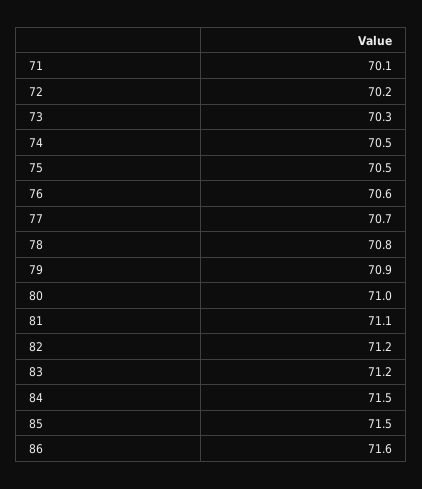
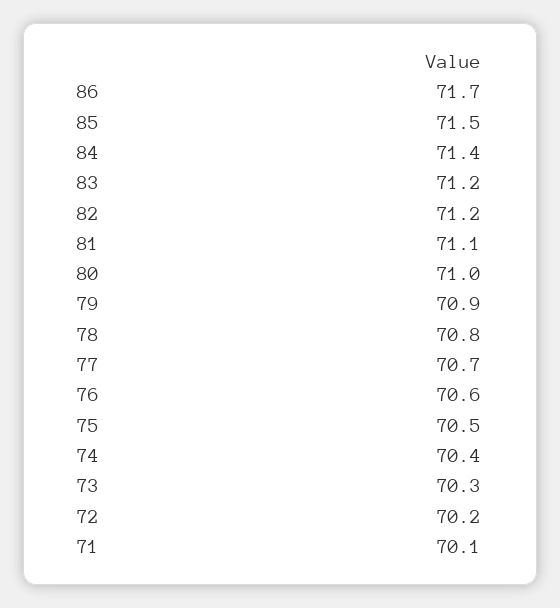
74: 70.5 -> 70.4
84: 71.5 -> 71.4
86: 71.6 -> 71.7

